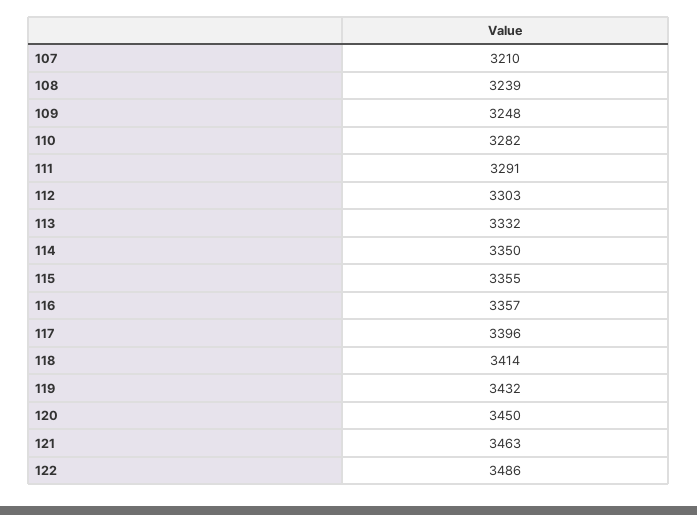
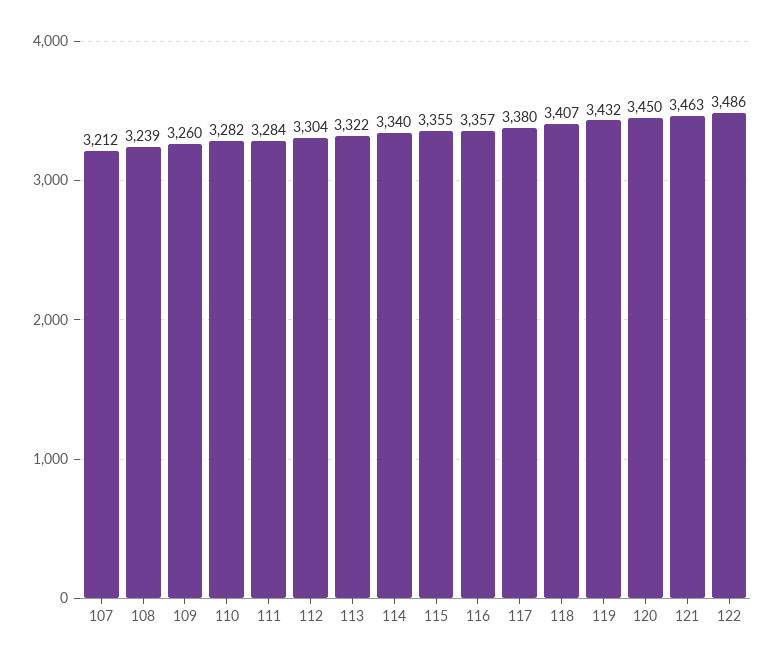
107: 3210 -> 3212
109: 3248 -> 3260
111: 3291 -> 3284
112: 3303 -> 3304
113: 3332 -> 3322
114: 3350 -> 3340
117: 3396 -> 3380
118: 3414 -> 3407

